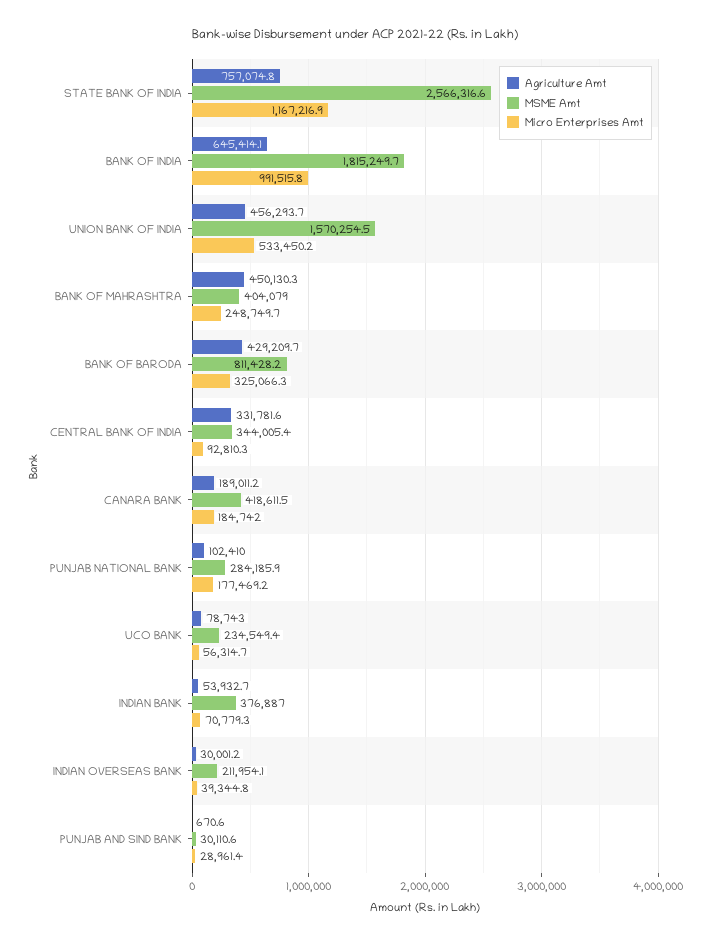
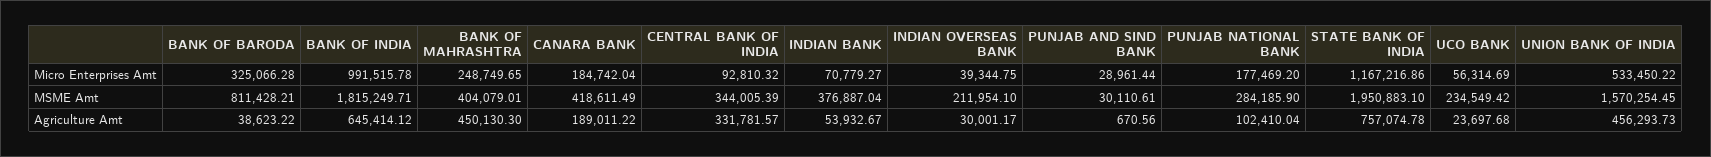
MSME Amt, STATE BANK OF INDIA: 2566316.6 -> 1950883.1
Agriculture Amt, BANK OF BARODA: 429209.7 -> 38623.22
Agriculture Amt, UCO BANK: 78743 -> 23697.68

